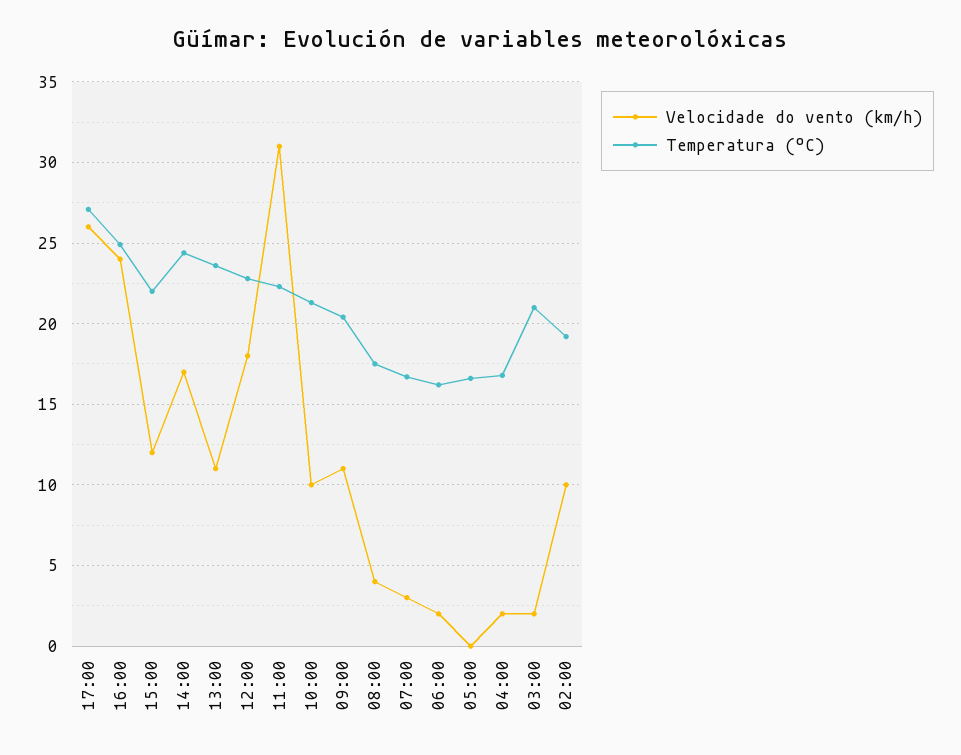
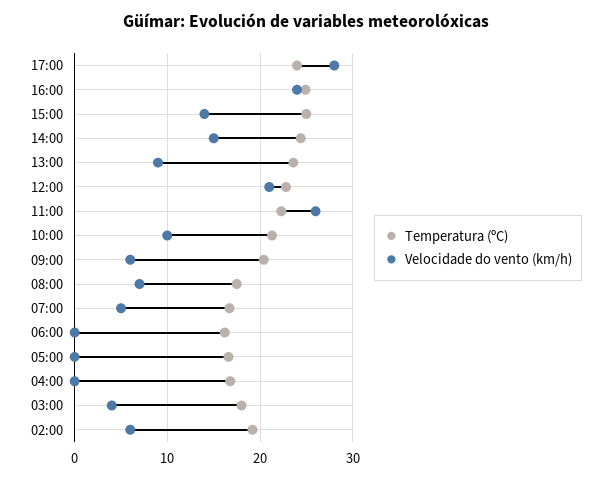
Velocidade do vento (km/h), 17:00: 26 -> 28
Temperatura (ºC), 17:00: 27 -> 24
Velocidade do vento (km/h), 15:00: 12 -> 14
Temperatura (ºC), 15:00: 22 -> 25
Velocidade do vento (km/h), 14:00: 17 -> 15
Velocidade do vento (km/h), 13:00: 11 -> 9
Velocidade do vento (km/h), 12:00: 18 -> 21
Velocidade do vento (km/h), 11:00: 31 -> 26
Velocidade do vento (km/h), 09:00: 11 -> 6
Velocidade do vento (km/h), 08:00: 4 -> 7
Velocidade do vento (km/h), 07:00: 3 -> 5
Velocidade do vento (km/h), 06:00: 2 -> 0
Velocidade do vento (km/h), 04:00: 2 -> 0
Velocidade do vento (km/h), 03:00: 2 -> 4
Temperatura (ºC), 03:00: 21 -> 18
Velocidade do vento (km/h), 02:00: 10 -> 6

